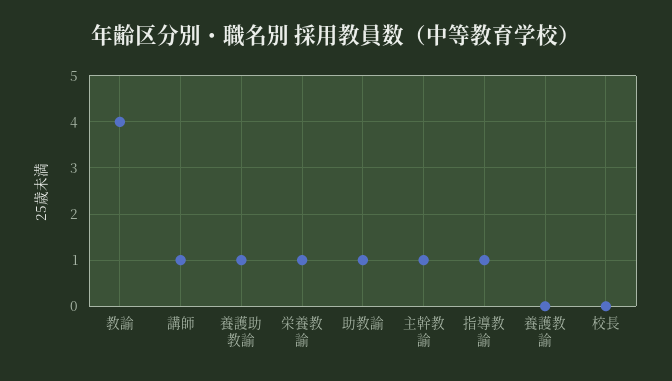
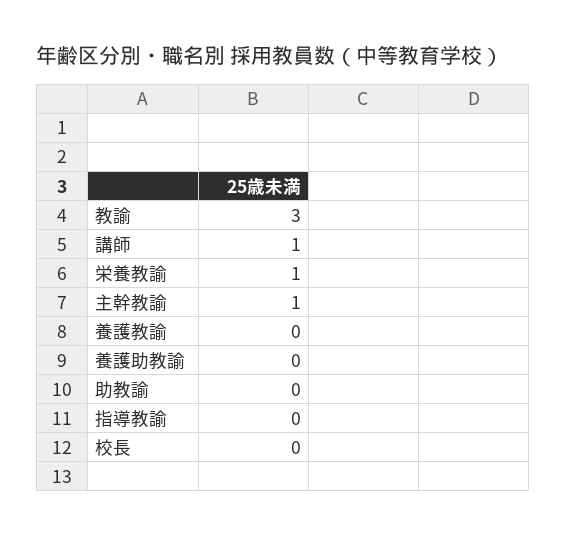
教諭: 4 -> 3
養護助教諭: 1 -> 0
助教諭: 1 -> 0
指導教諭: 1 -> 0

